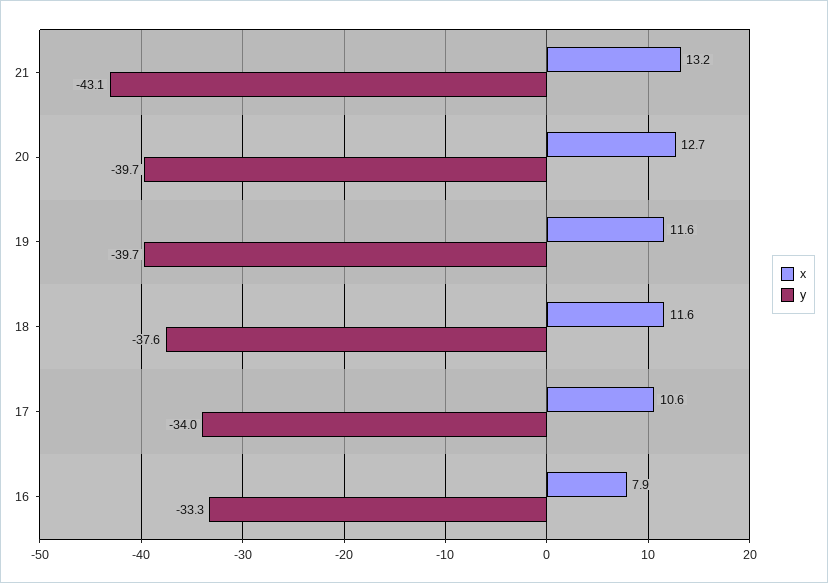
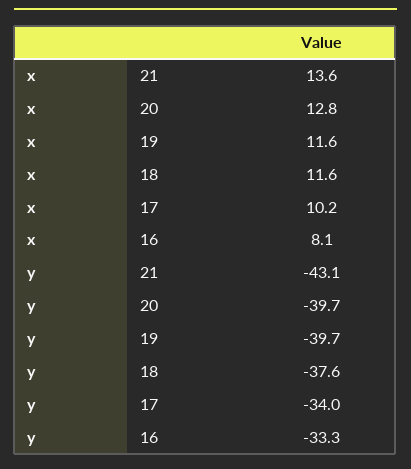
x, 21: 13.2 -> 13.6
x, 20: 12.7 -> 12.8
x, 17: 10.6 -> 10.2
x, 16: 7.9 -> 8.1

